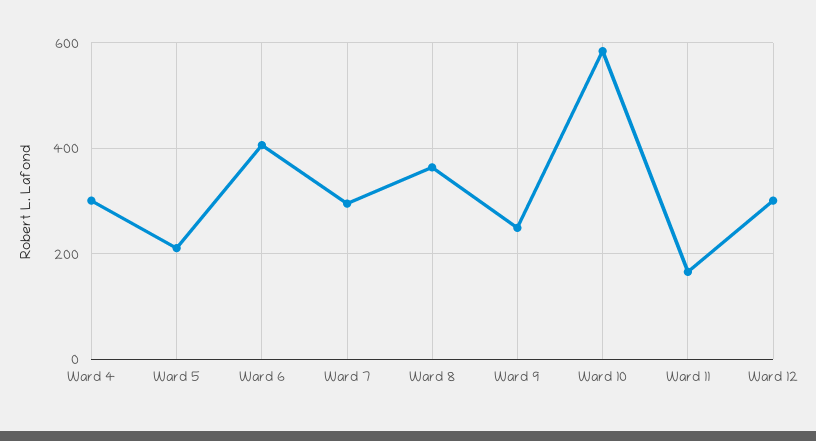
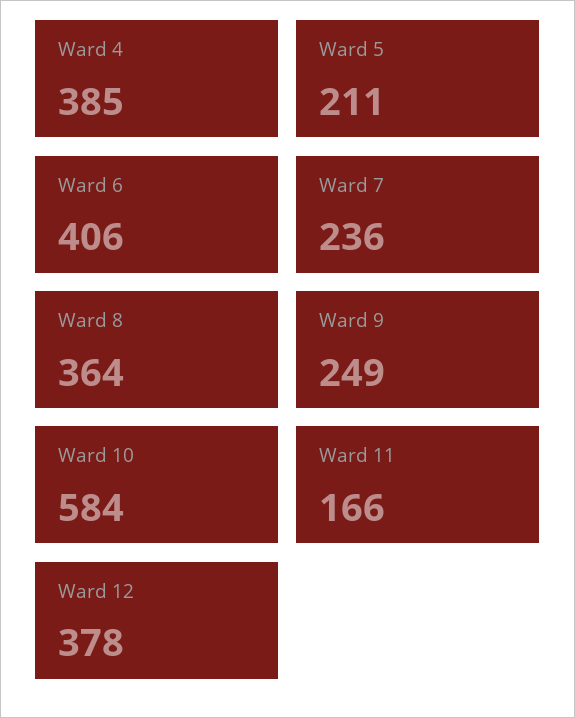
Ward 4: 300 -> 385
Ward 7: 300 -> 236
Ward 12: 300 -> 378

